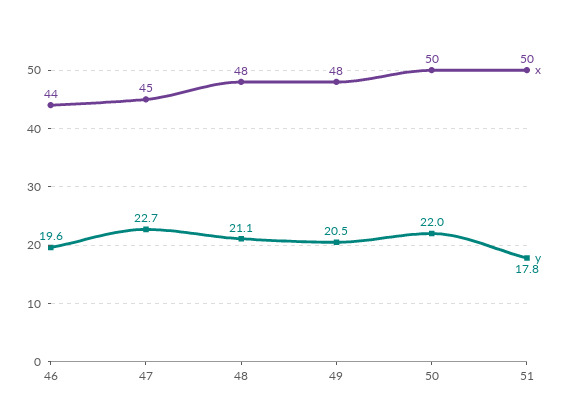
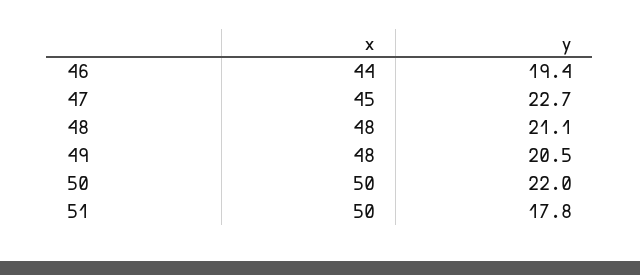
y, 46: 19.6 -> 19.4

